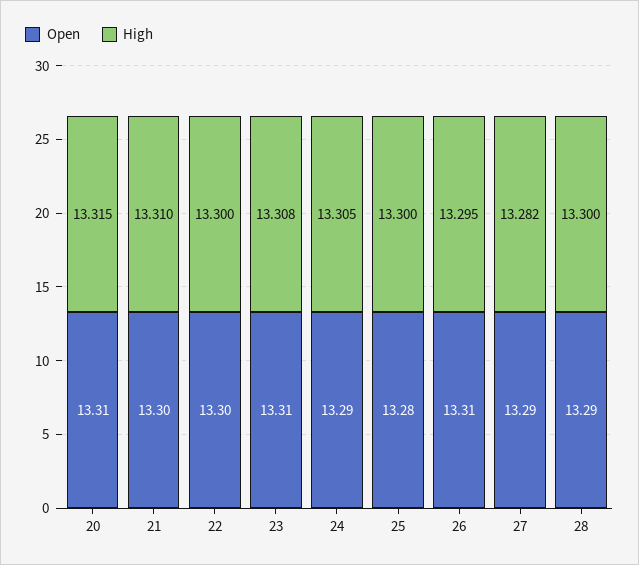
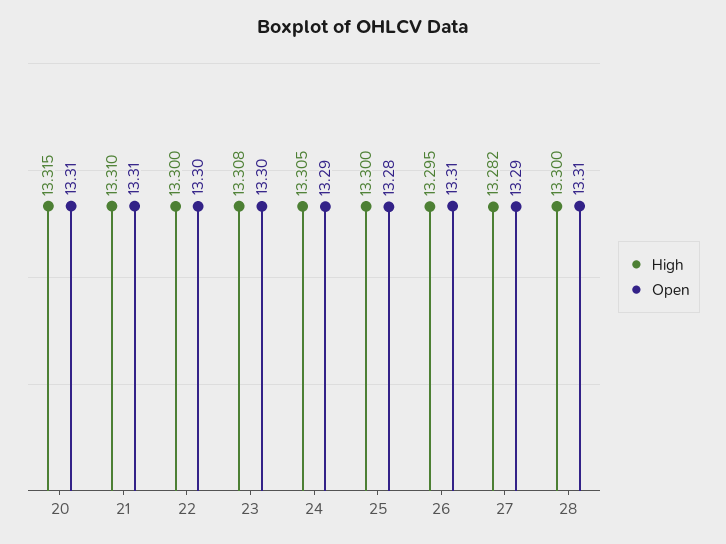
Open, 21: 13.3 -> 13.31
Open, 23: 13.31 -> 13.3
Open, 28: 13.29 -> 13.31

